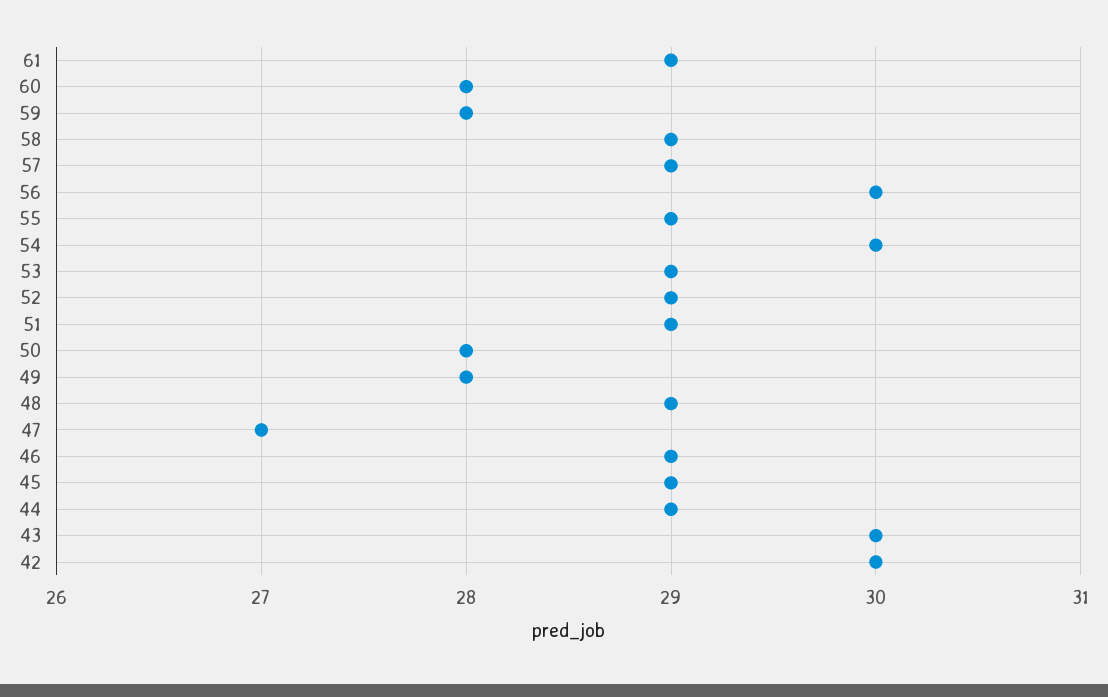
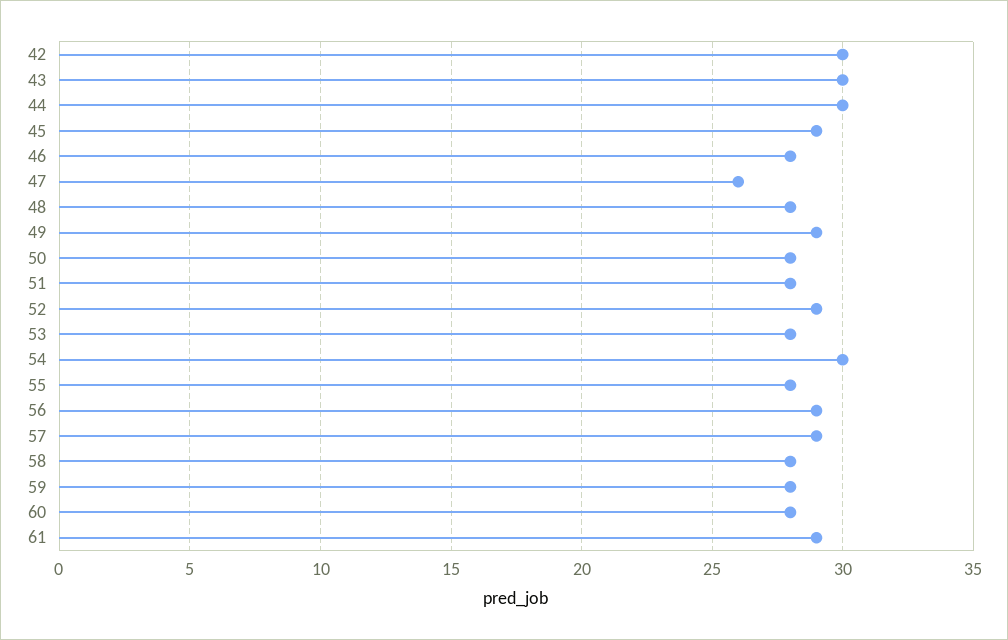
58: 29 -> 28
56: 30 -> 29
55: 29 -> 28
53: 29 -> 28
51: 29 -> 28
49: 28 -> 29
48: 29 -> 28
47: 27 -> 26
46: 29 -> 28
44: 29 -> 30

